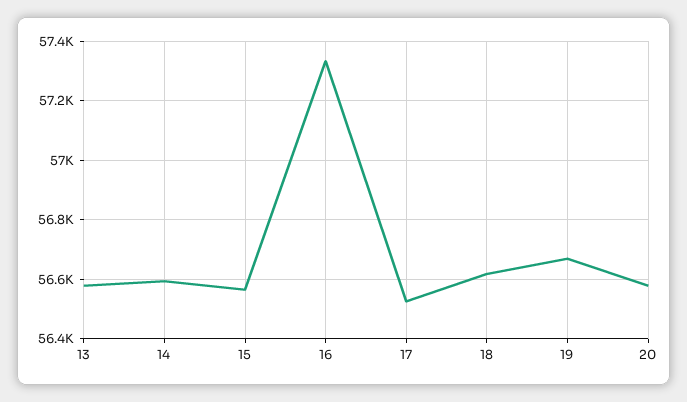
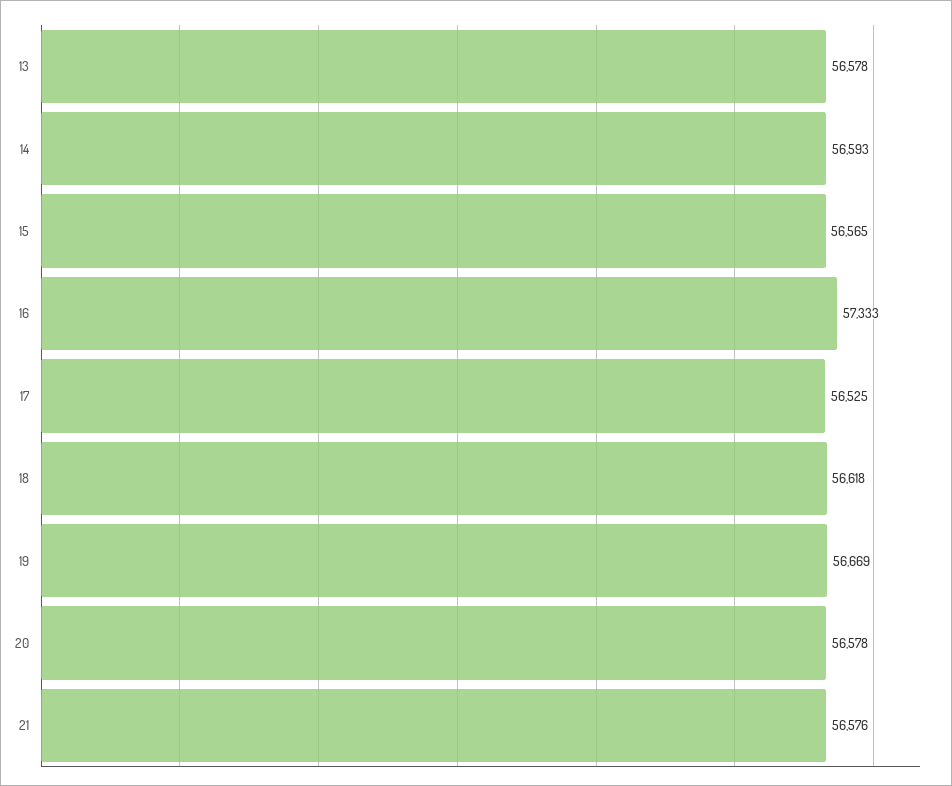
21: none -> 56576

